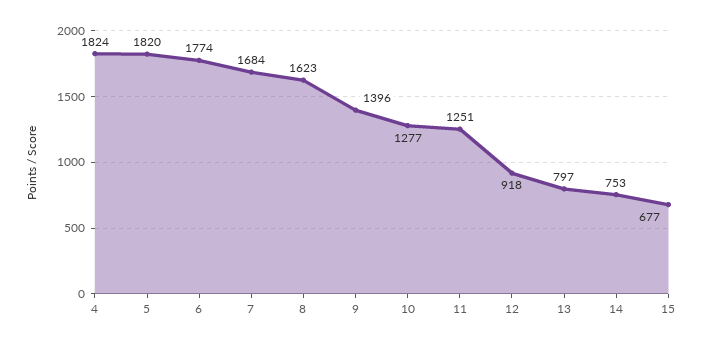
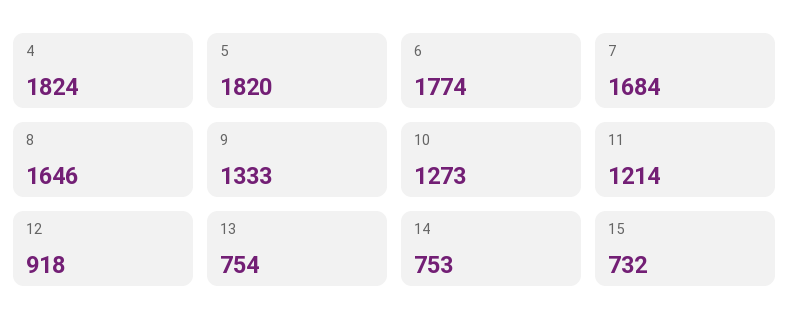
8: 1623 -> 1646
9: 1396 -> 1333
10: 1277 -> 1273
11: 1251 -> 1214
13: 797 -> 754
15: 677 -> 732

